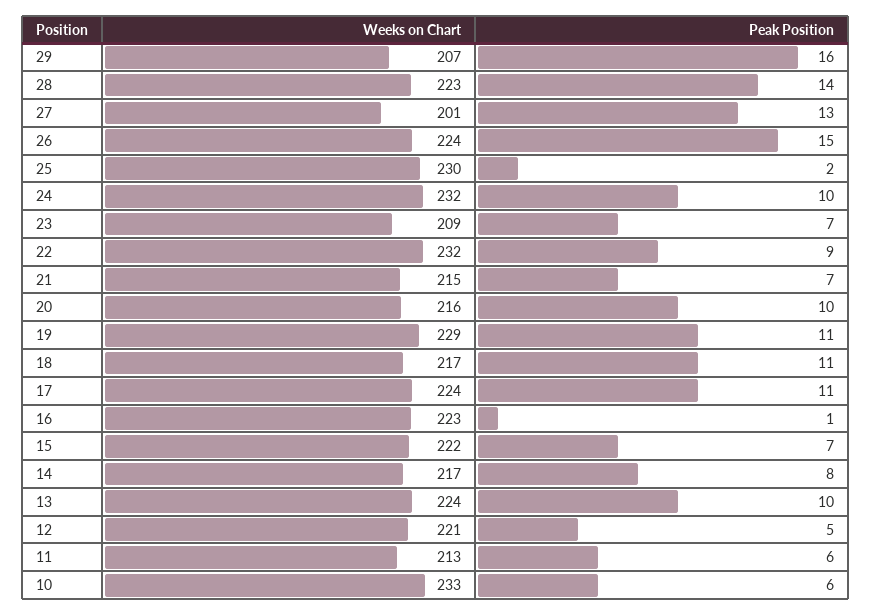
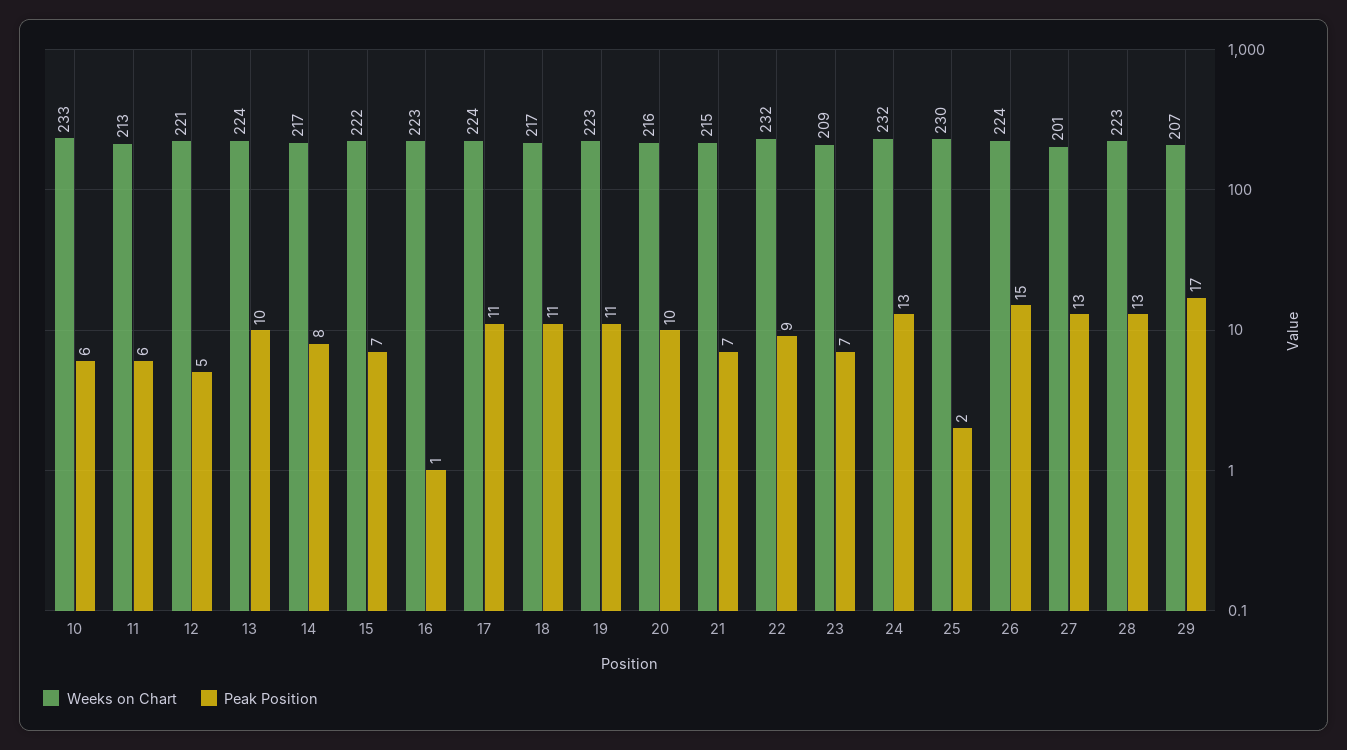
Peak Position, 29: 16 -> 17
Peak Position, 28: 14 -> 13
Peak Position, 24: 10 -> 13
Weeks on Chart, 19: 229 -> 223

